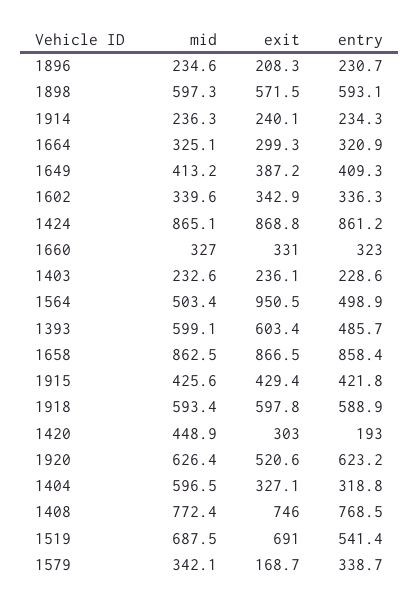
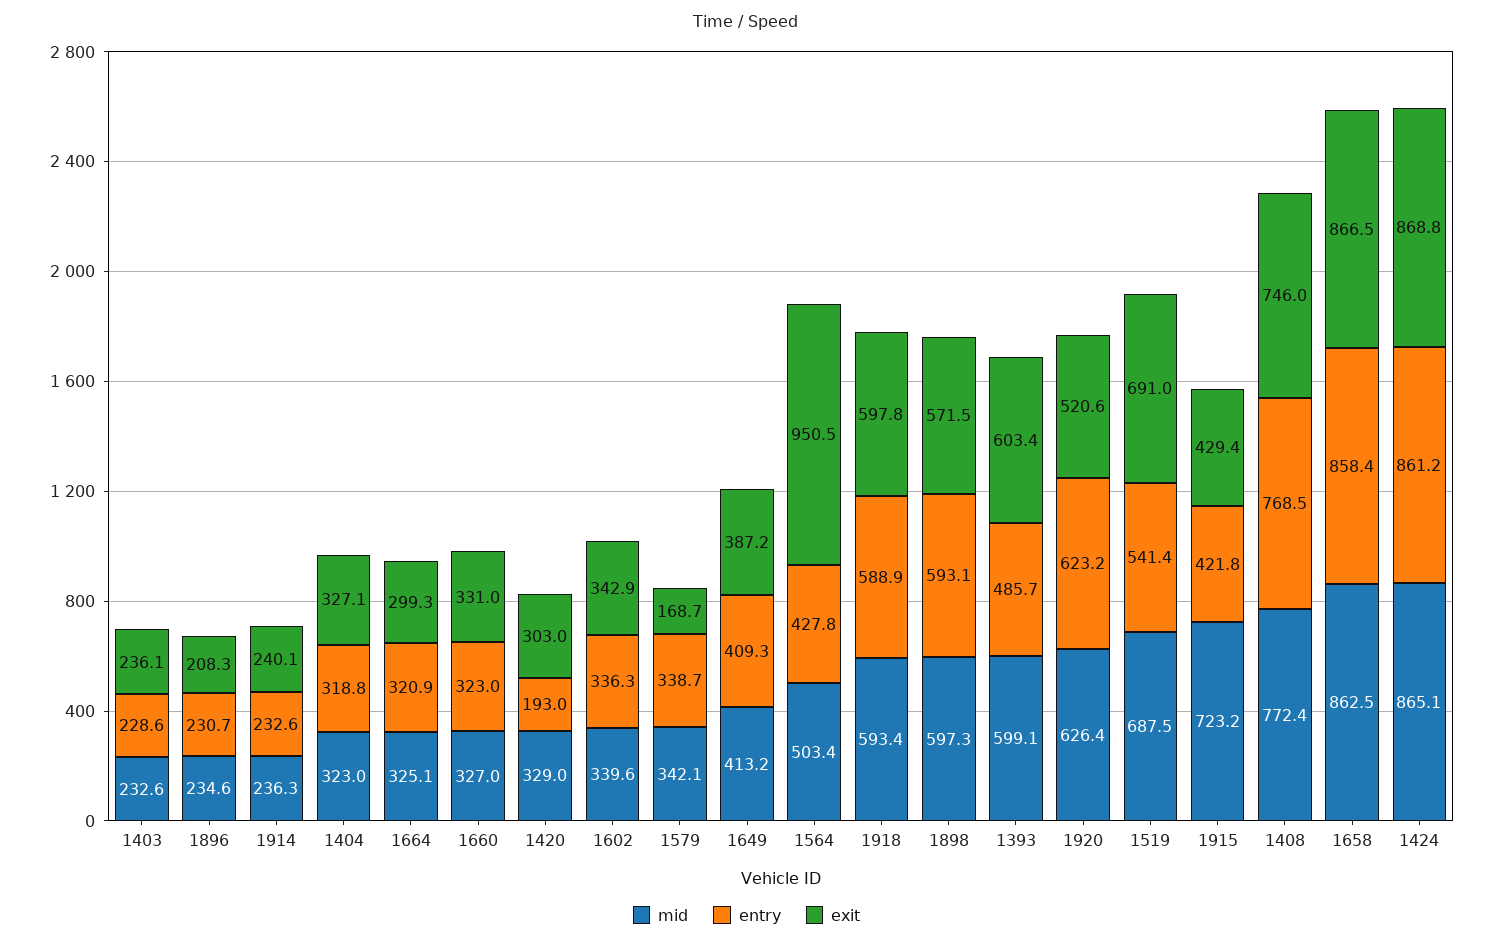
entry, 1914: 234.3 -> 232.6
entry, 1564: 498.9 -> 427.8
mid, 1915: 425.6 -> 723.2
mid, 1420: 448.9 -> 329
mid, 1404: 596.5 -> 323

